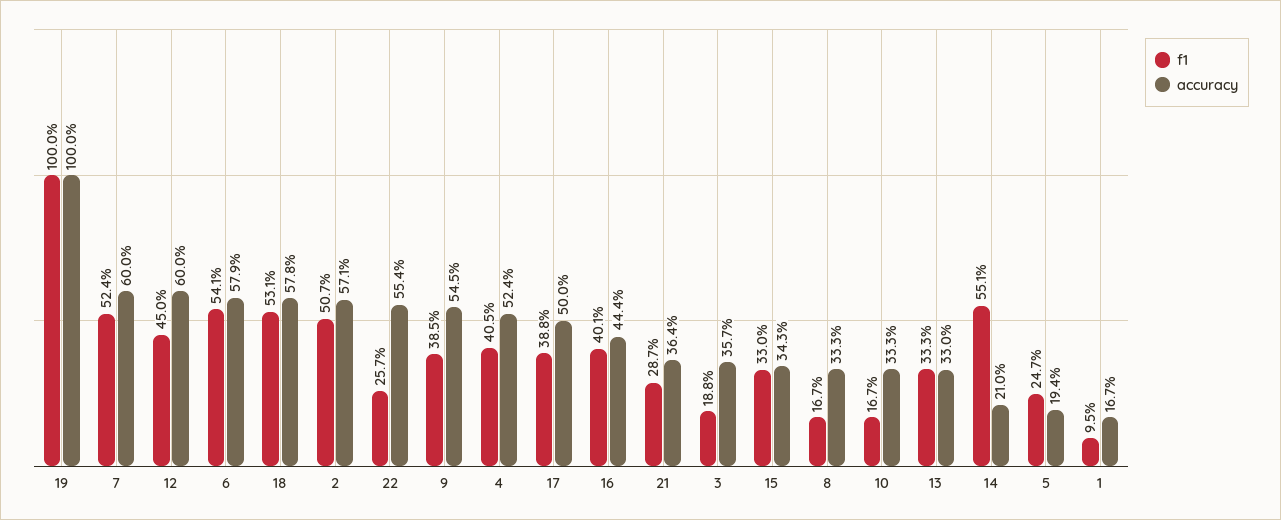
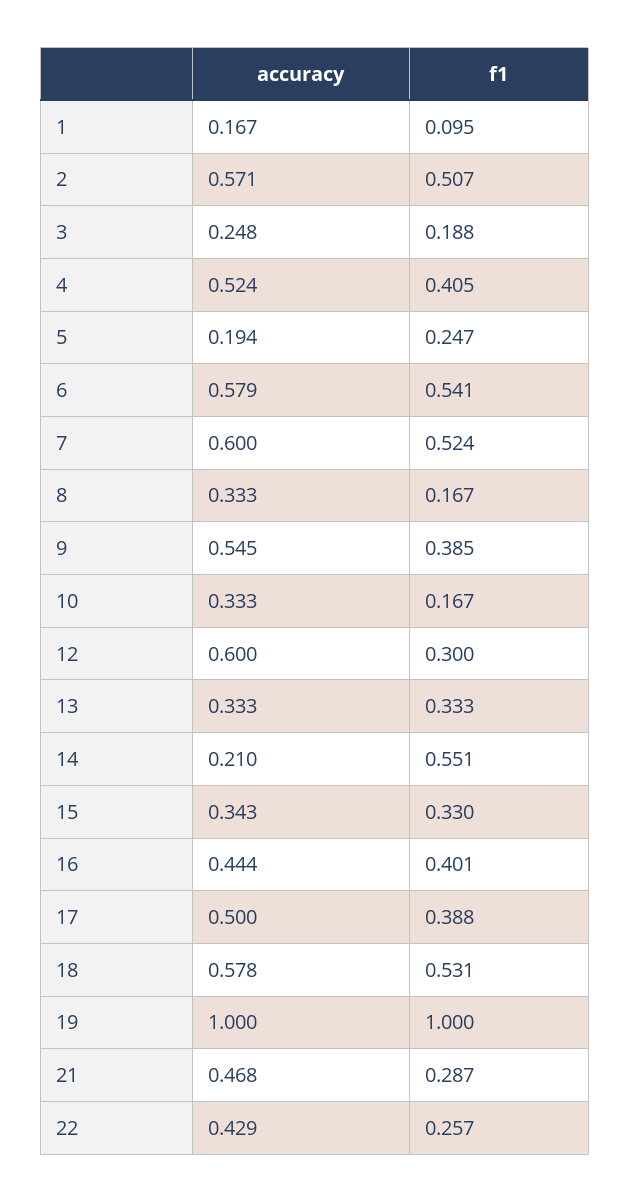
f1, 12: 0.45 -> 0.3
accuracy, 22: 0.554 -> 0.429
accuracy, 21: 0.364 -> 0.468
accuracy, 3: 0.357 -> 0.248
accuracy, 13: 0.33 -> 0.333

